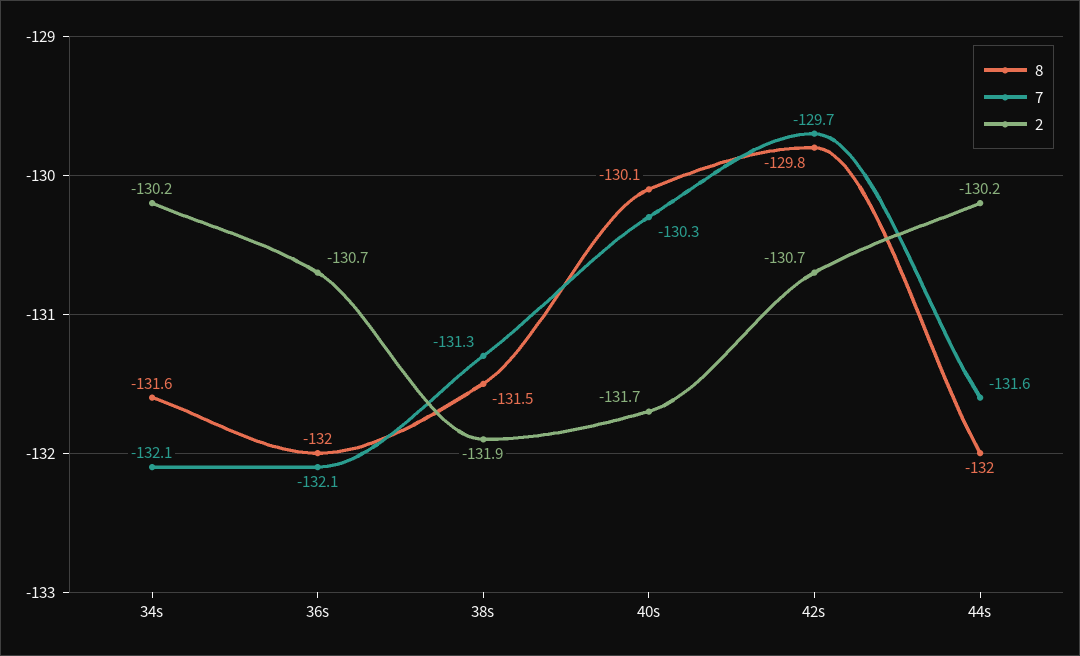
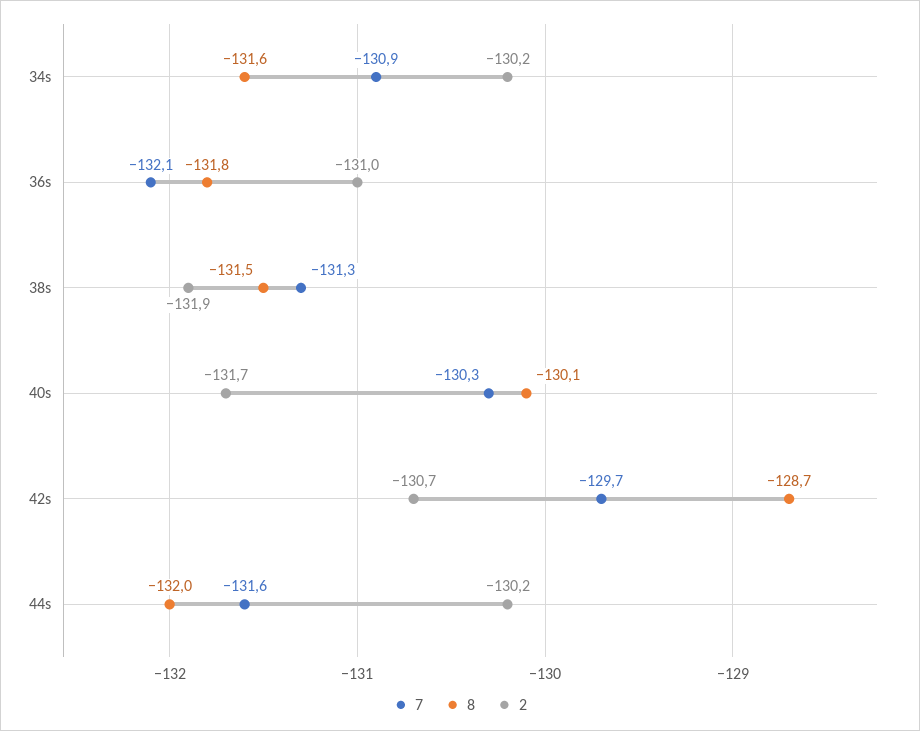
7, 34s: -132.1 -> -130.9
8, 36s: -132 -> -131.8
2, 36s: -130.7 -> -131
8, 42s: -129.8 -> -128.7

